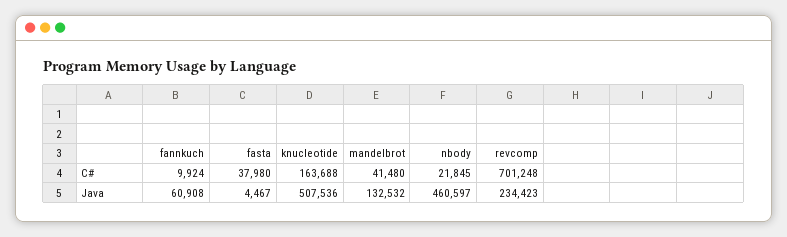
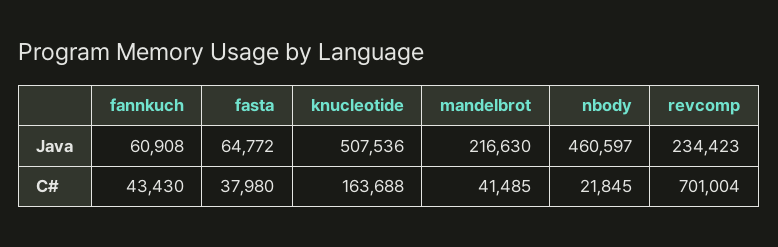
fannkuch, C#: 9924 -> 43430
mandelbrot, C#: 41480 -> 41485
revcomp, C#: 701248 -> 701004
fasta, Java: 4467 -> 64772
mandelbrot, Java: 132532 -> 216630

